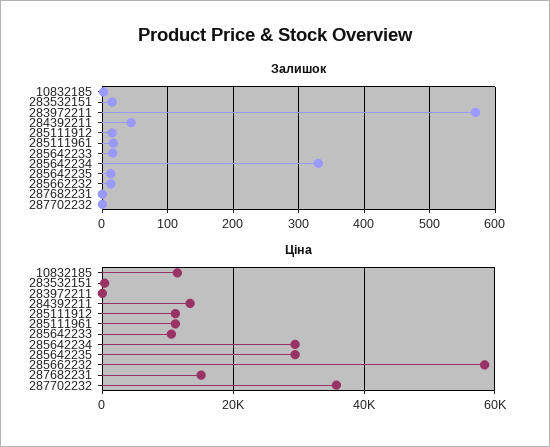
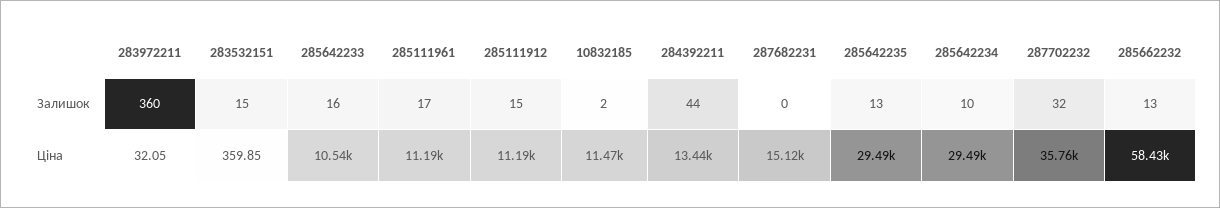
Залишок, 283972211: 570 -> 360
Залишок, 285642234: 330 -> 10
Залишок, 287702232: 0 -> 32

